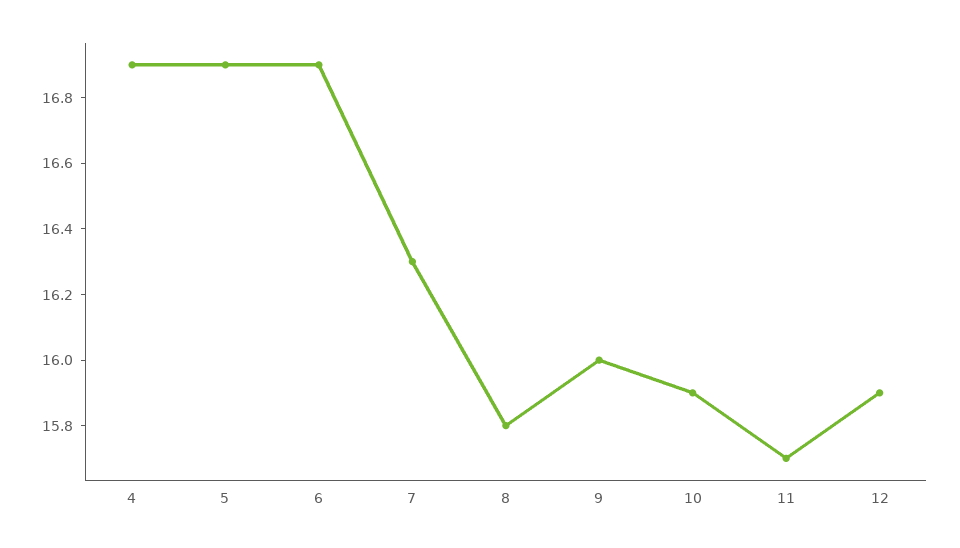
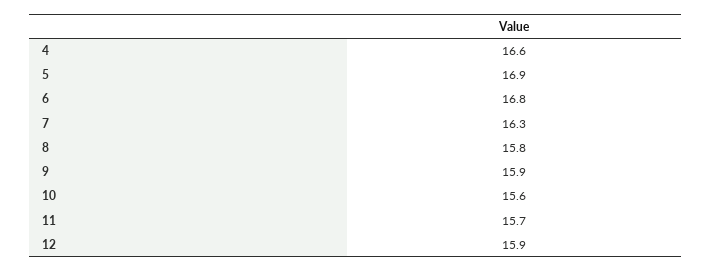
4: 16.9 -> 16.6
6: 16.9 -> 16.8
9: 16 -> 15.9
10: 15.9 -> 15.6

